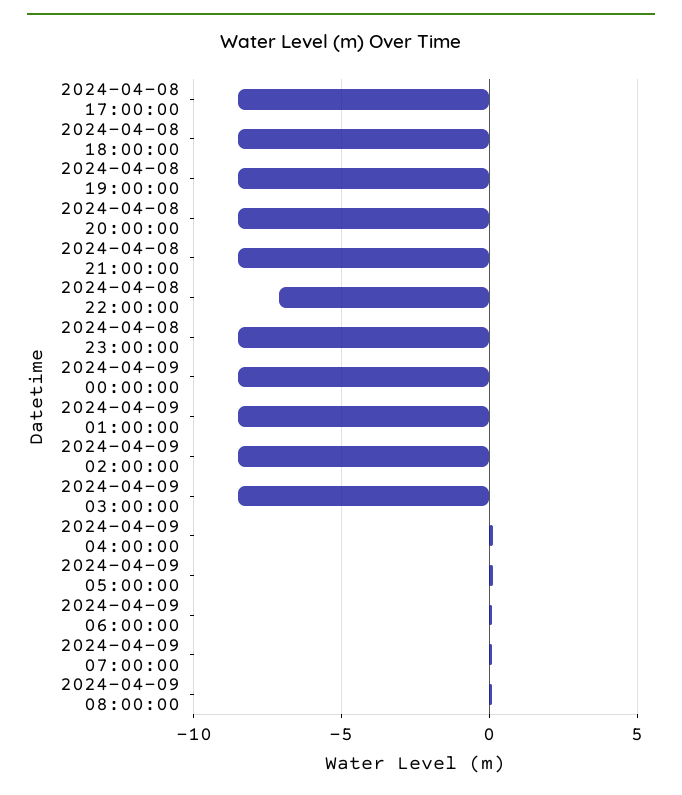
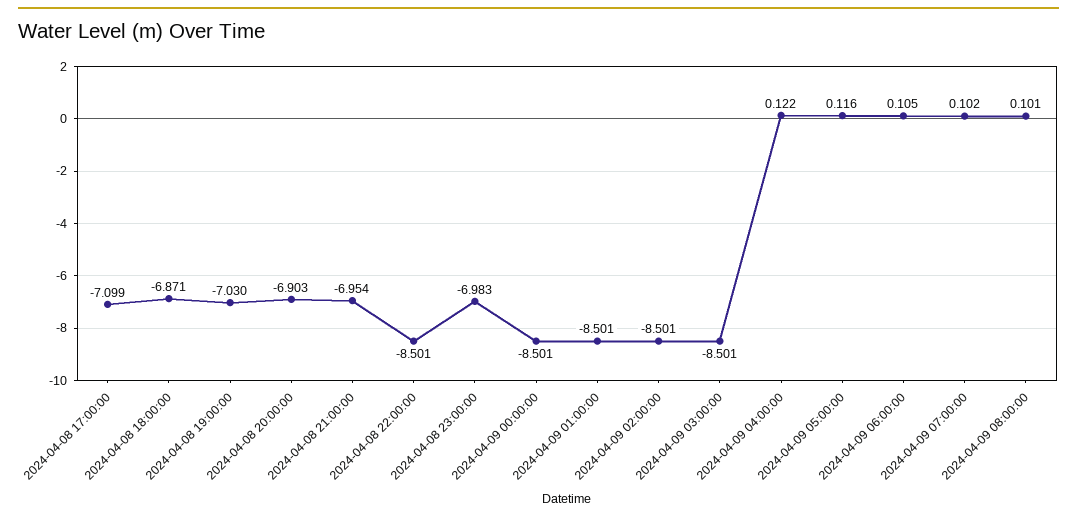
2024-04-08 17:00:00: -8.5 -> -7.099
2024-04-08 18:00:00: -8.5 -> -6.871
2024-04-08 19:00:00: -8.5 -> -7.03
2024-04-08 20:00:00: -8.5 -> -6.903
2024-04-08 21:00:00: -8.5 -> -6.954
2024-04-08 22:00:00: -7 -> -8.501
2024-04-08 23:00:00: -8.5 -> -6.983

